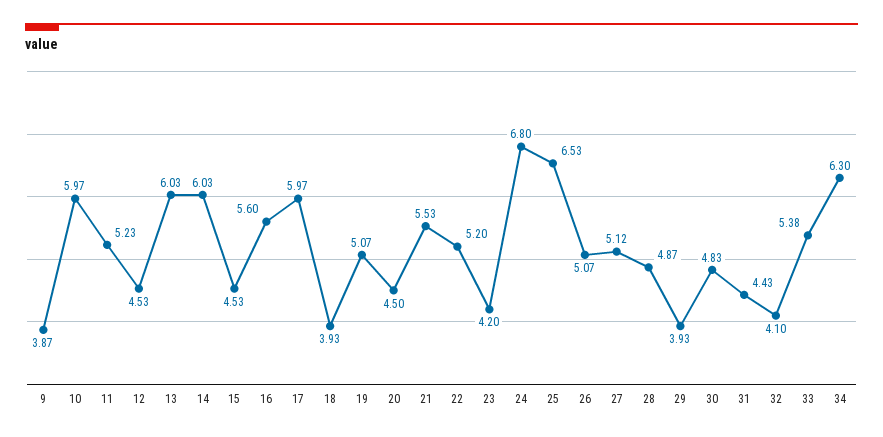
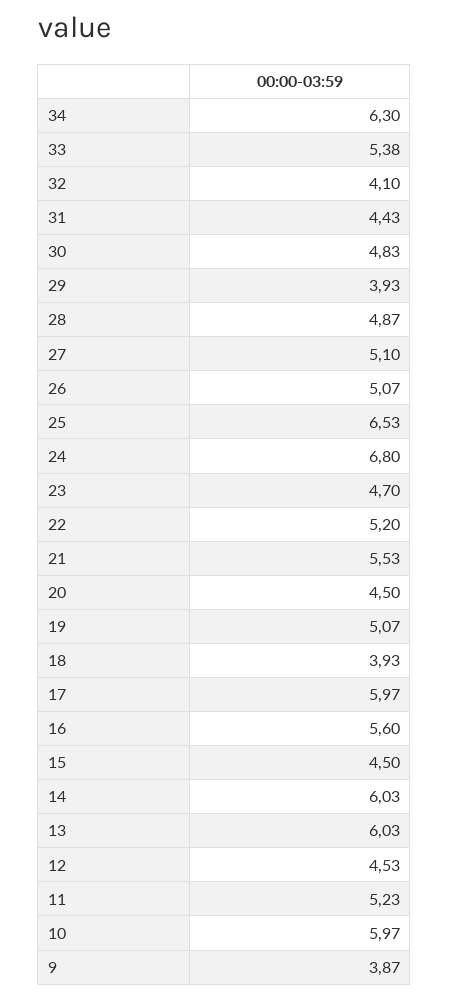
15: 4.53 -> 4.5
23: 4.2 -> 4.7
27: 5.12 -> 5.1

